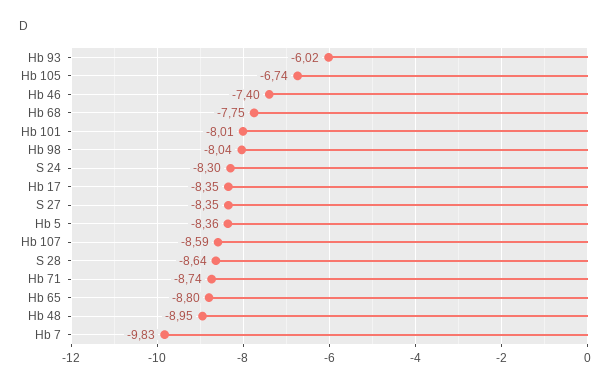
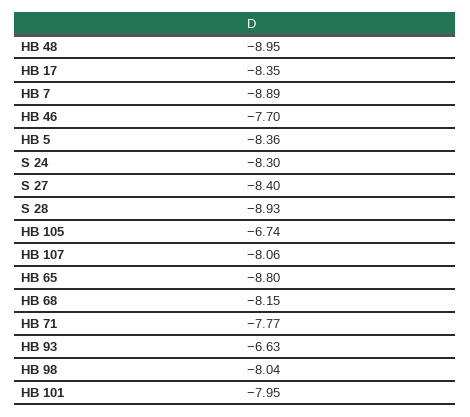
Hb 93: -6.02 -> -6.63
Hb 46: -7.4 -> -7.7
Hb 68: -7.75 -> -8.15
Hb 101: -8.01 -> -7.95
S 27: -8.35 -> -8.4
Hb 107: -8.59 -> -8.06
S 28: -8.64 -> -8.93
Hb 71: -8.74 -> -7.77
Hb 7: -9.83 -> -8.89

